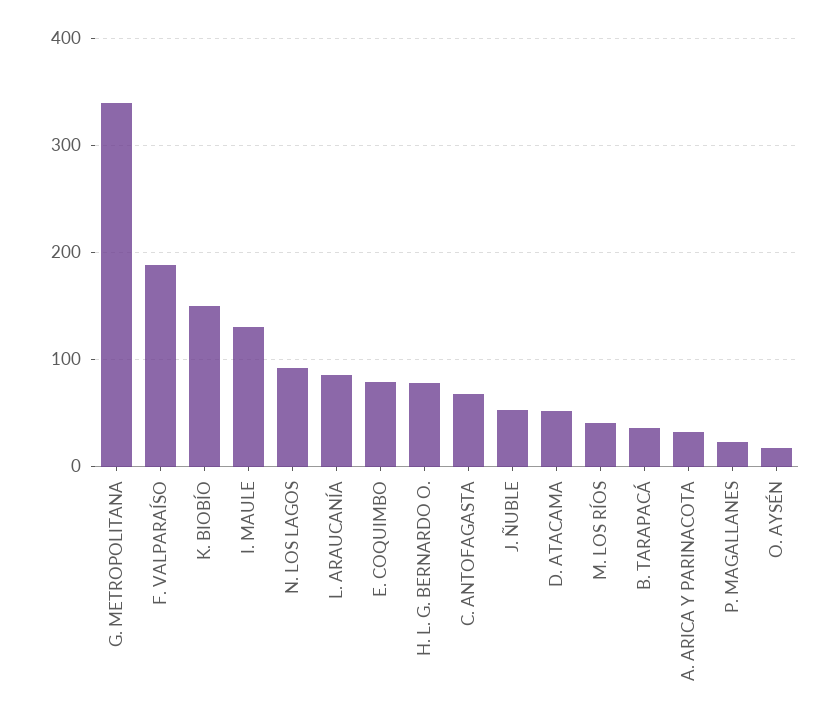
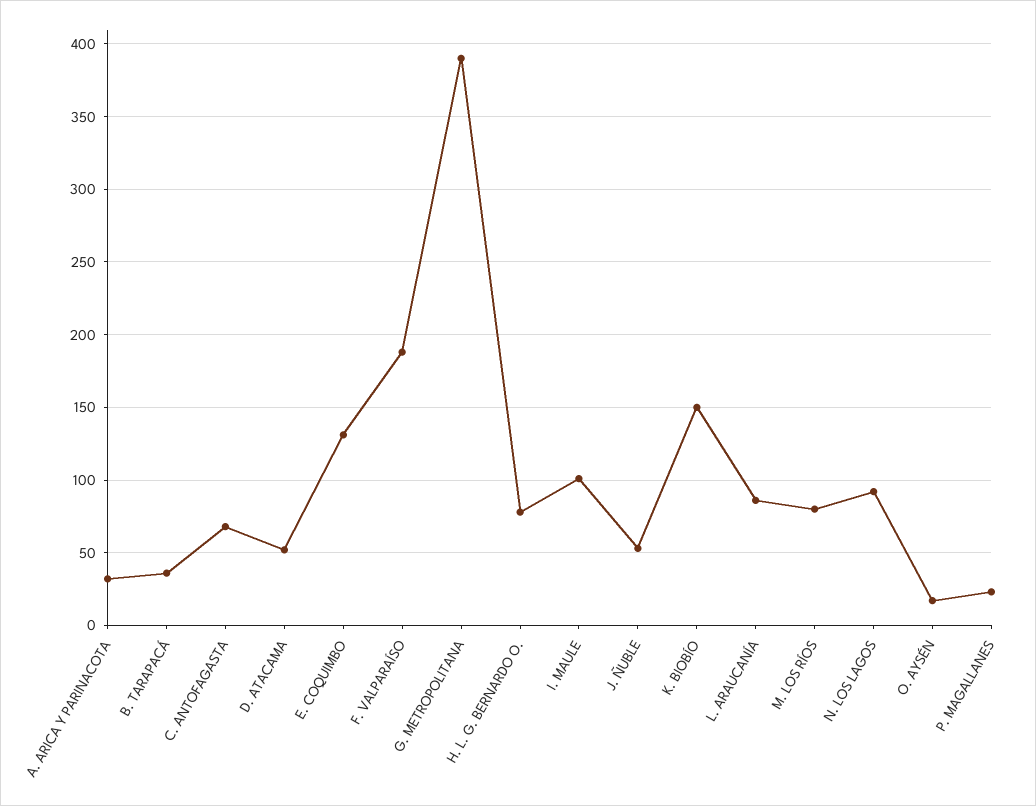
G. METROPOLITANA: 340 -> 390
I. MAULE: 130 -> 100
E. COQUIMBO: 80 -> 130
M. LOS RÍOS: 40 -> 80

